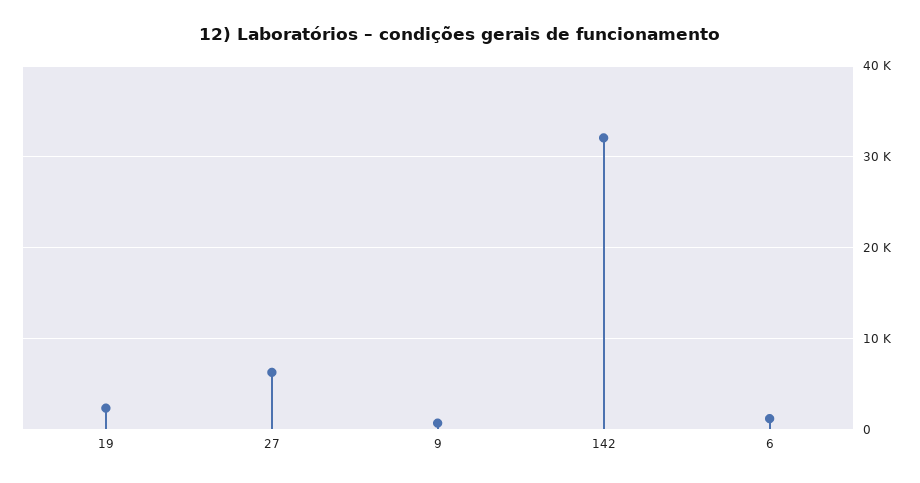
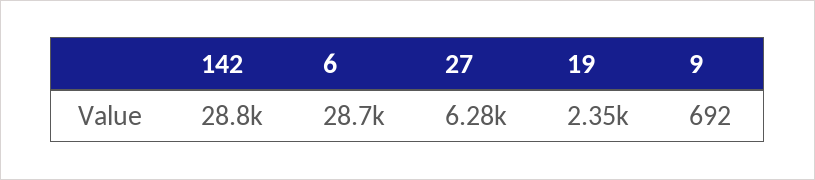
142: 32000 -> 28800
6: 1000 -> 28700

